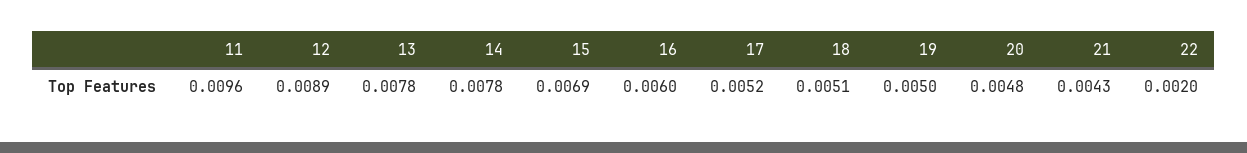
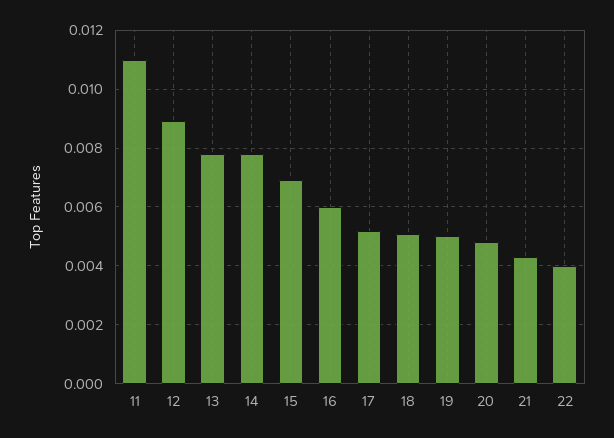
11: 0.0096 -> 0.011
22: 0.002 -> 0.004

